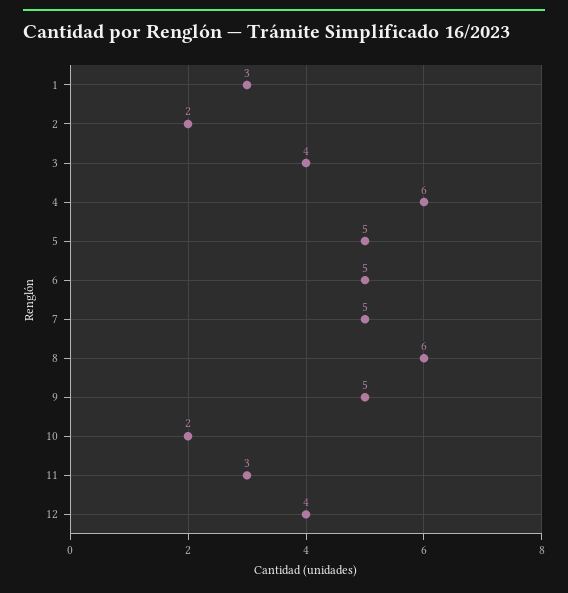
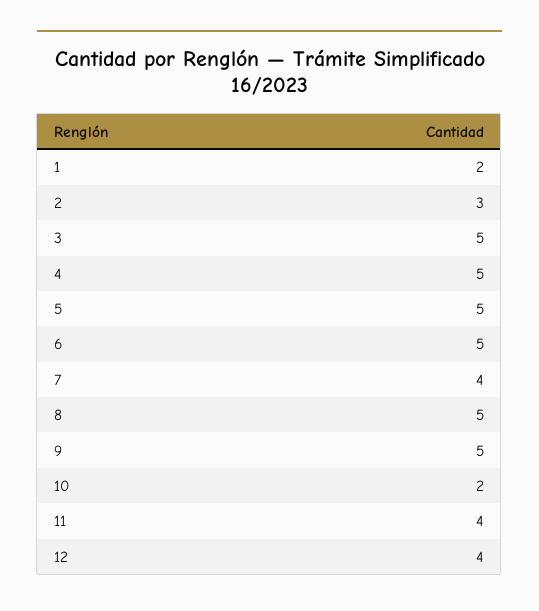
1: 3 -> 2
2: 2 -> 3
3: 4 -> 5
4: 6 -> 5
7: 5 -> 4
8: 6 -> 5
11: 3 -> 4

